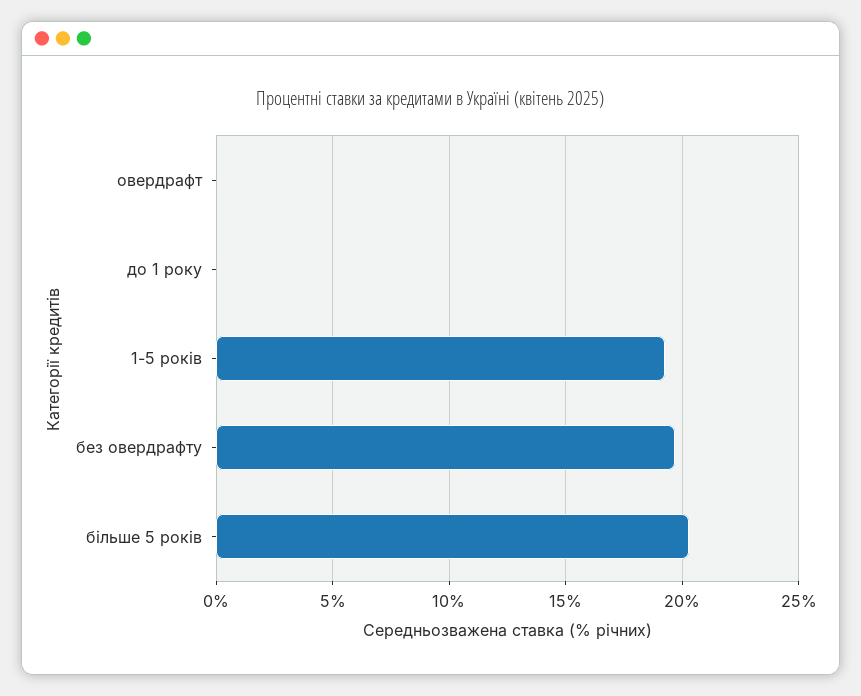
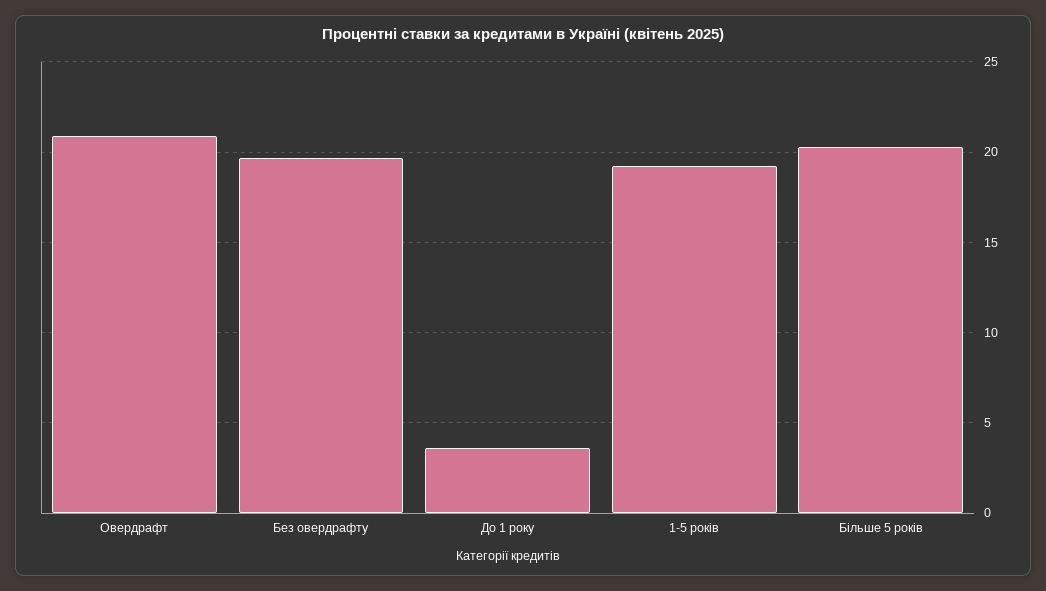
овердрафт: 0 -> 21
до 1 року: 0 -> 3.5

